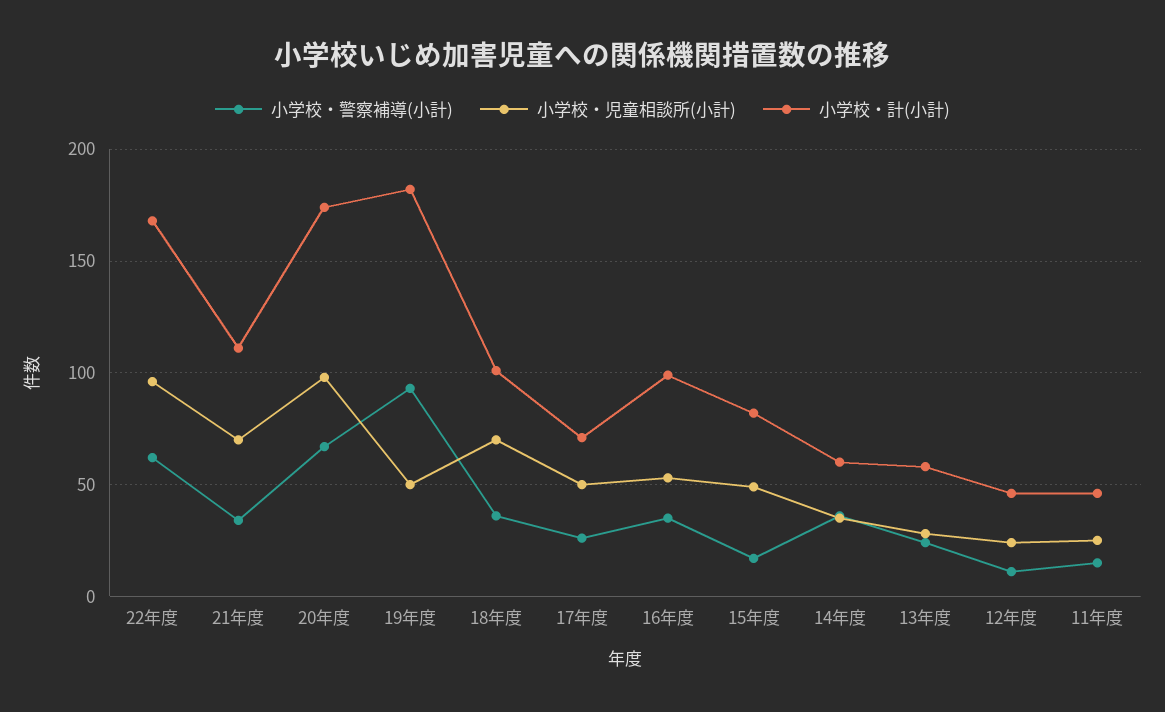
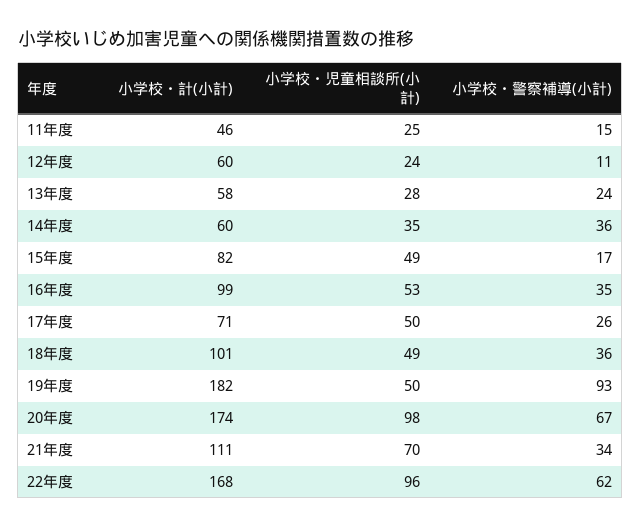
小学校・児童相談所(小計), 18年度: 70 -> 49
小学校・計(小計), 12年度: 45 -> 60

